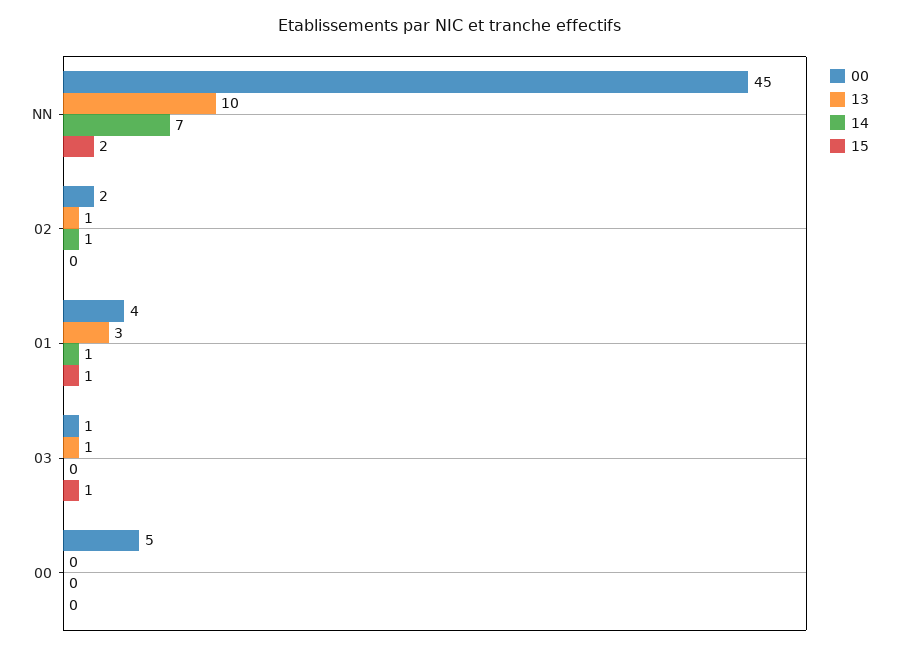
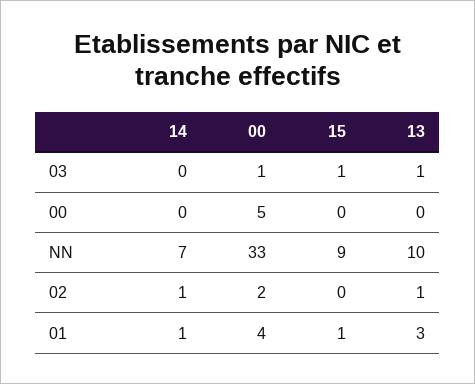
00, NN: 45 -> 33
15, NN: 2 -> 9

